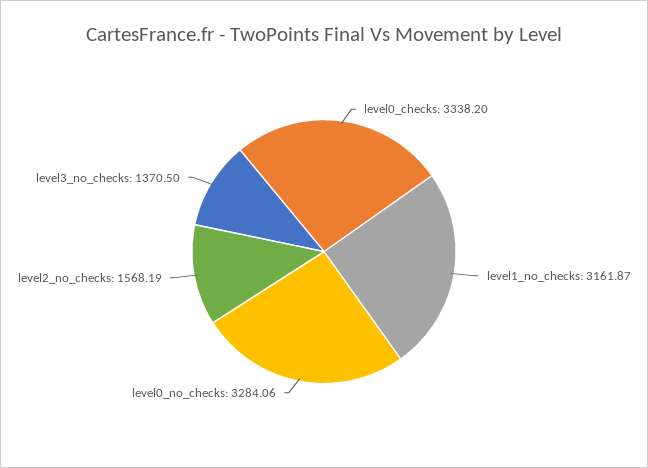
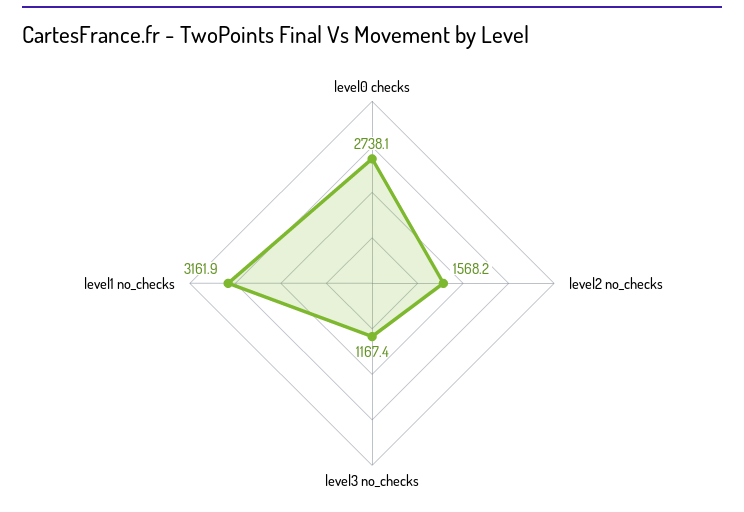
level0_checks: 3338.2 -> 2738.1
level0_no_checks: 3284.06 -> none
level3_no_checks: 1370.5 -> 1167.4

